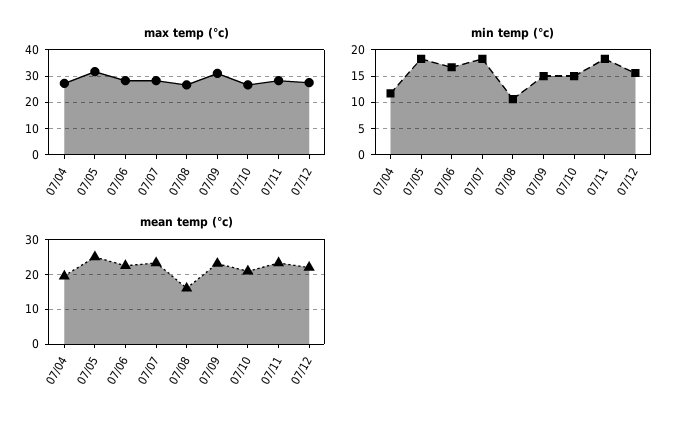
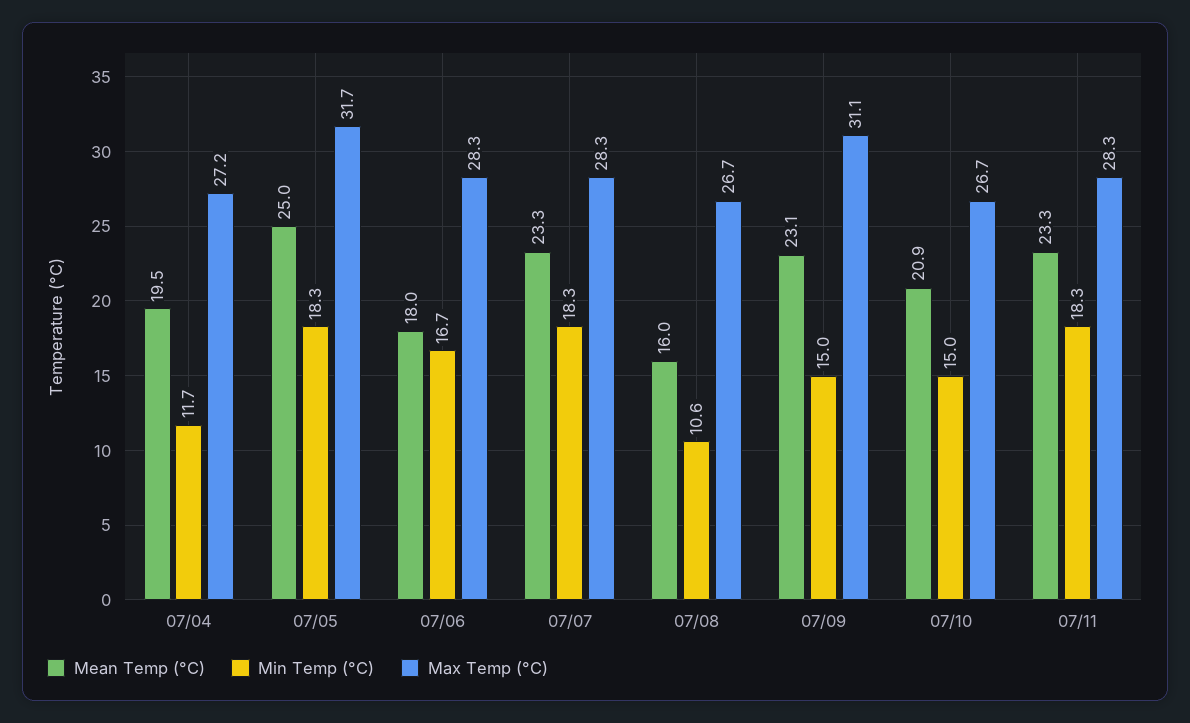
max temp (°c), 07/12: 27.5 -> none
min temp (°c), 07/12: 15 -> none
mean temp (°c), 07/06: 22 -> 18
mean temp (°c), 07/12: 22 -> none

